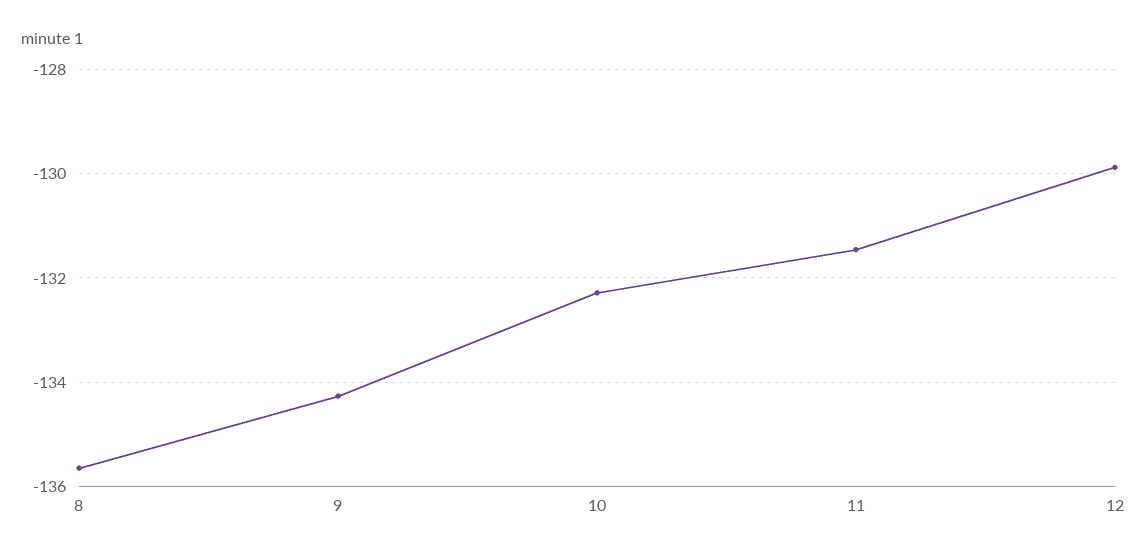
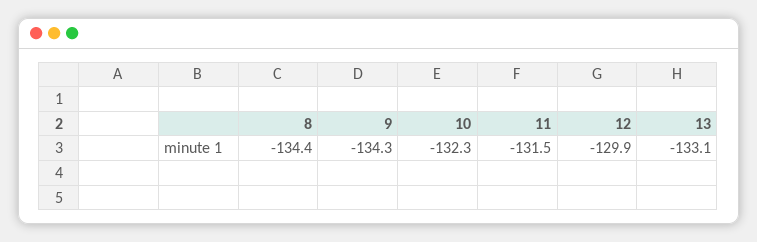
8: -135.6 -> -134.4
13: none -> -133.1

